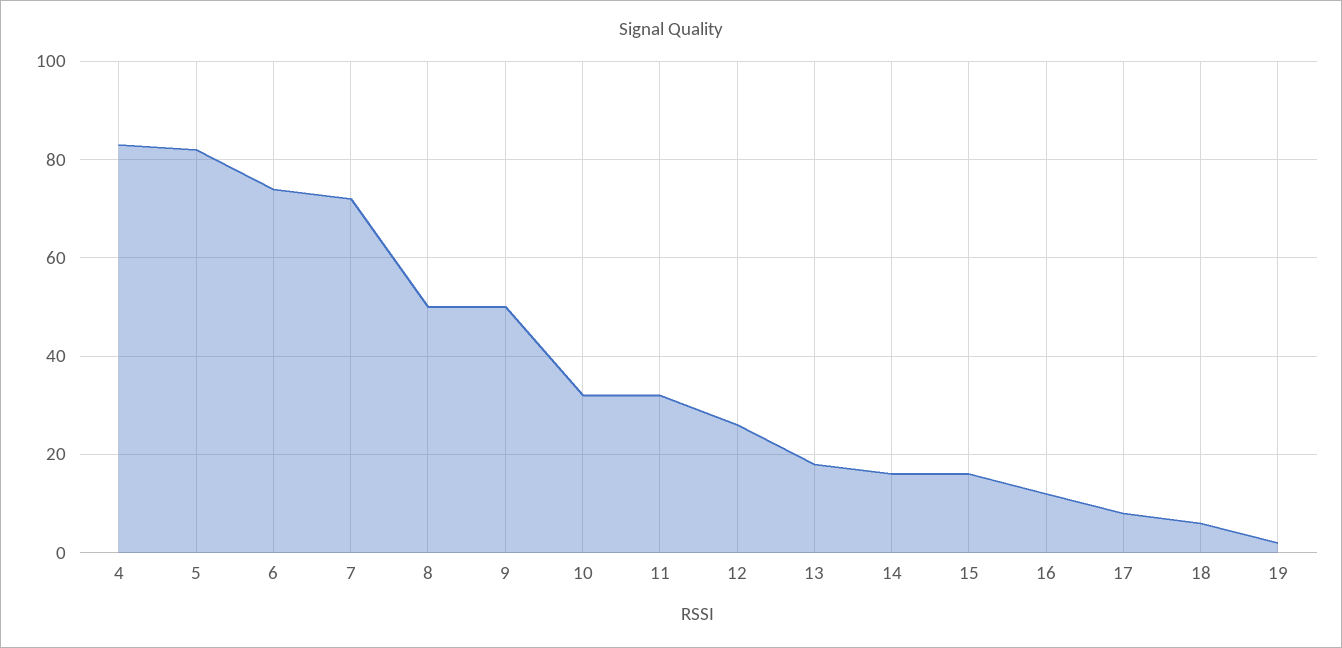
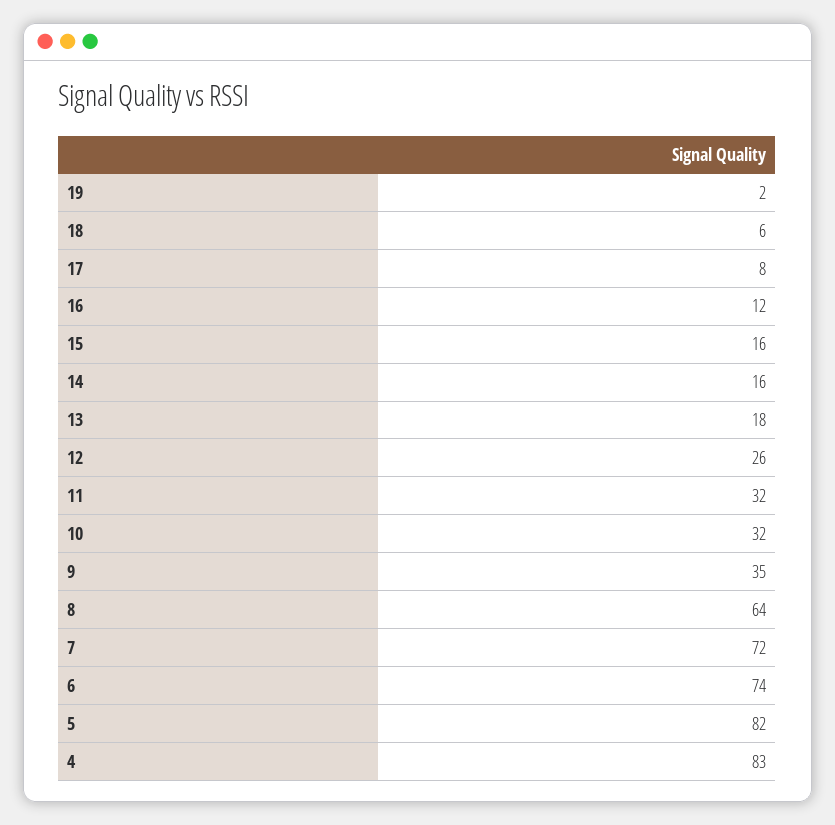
8: 50 -> 64
9: 50 -> 35

